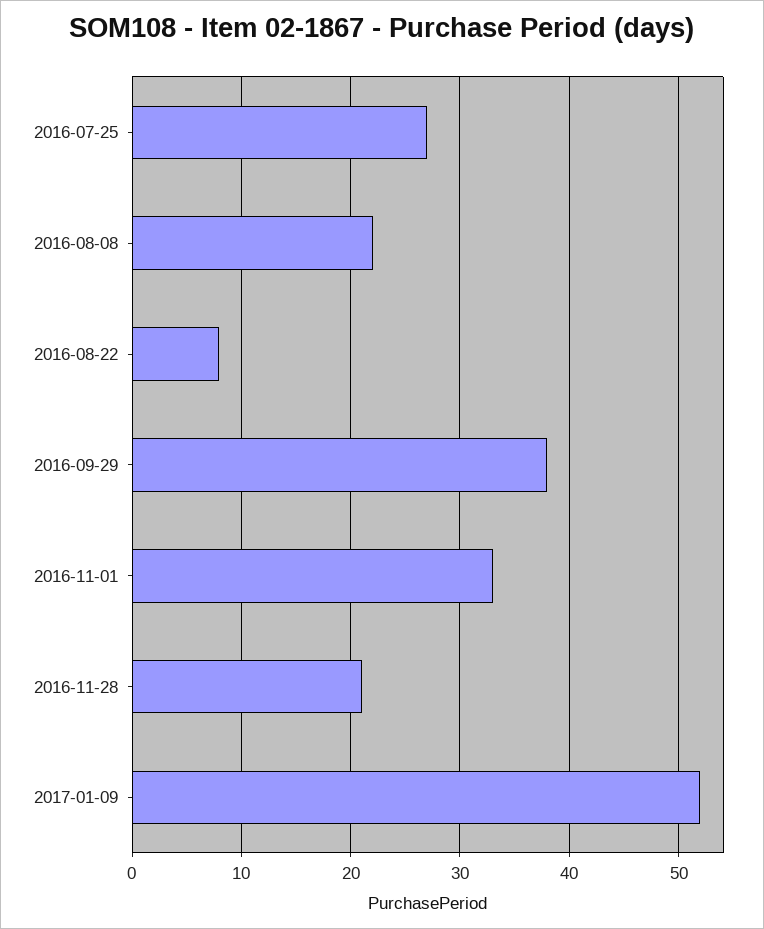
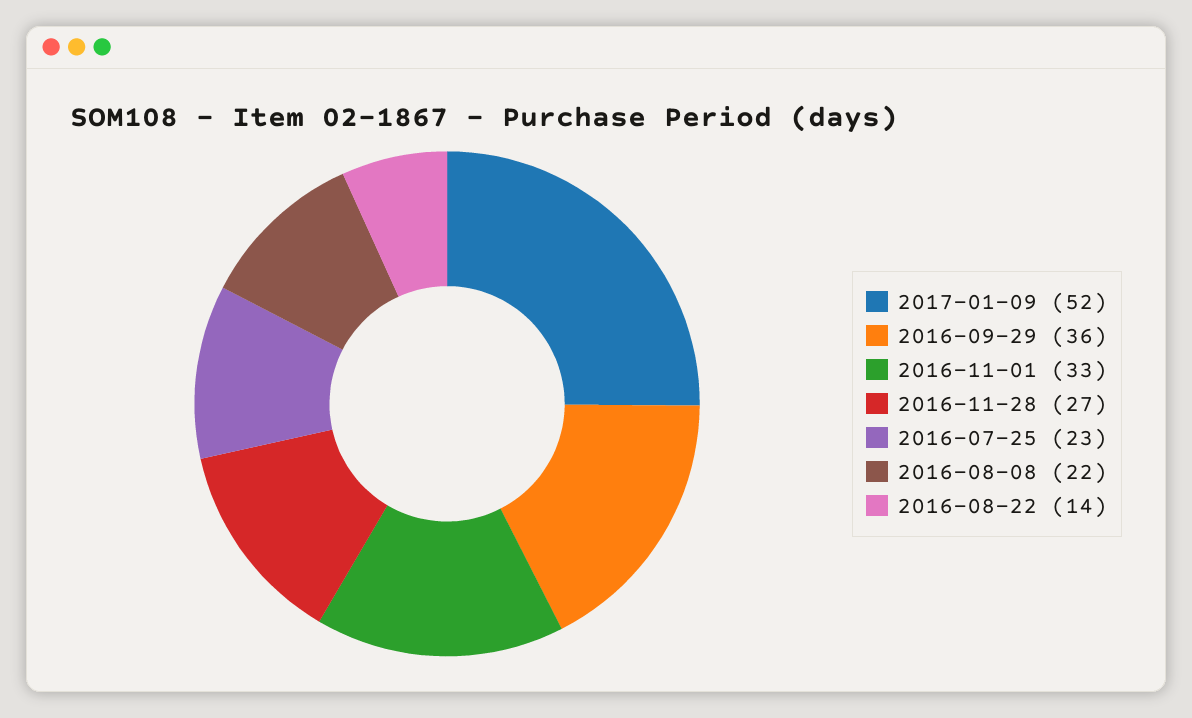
2016-07-25: 27 -> 23
2016-08-22: 8 -> 14
2016-09-29: 38 -> 36
2016-11-28: 21 -> 27

